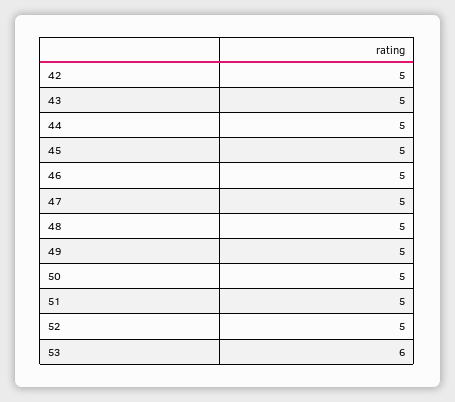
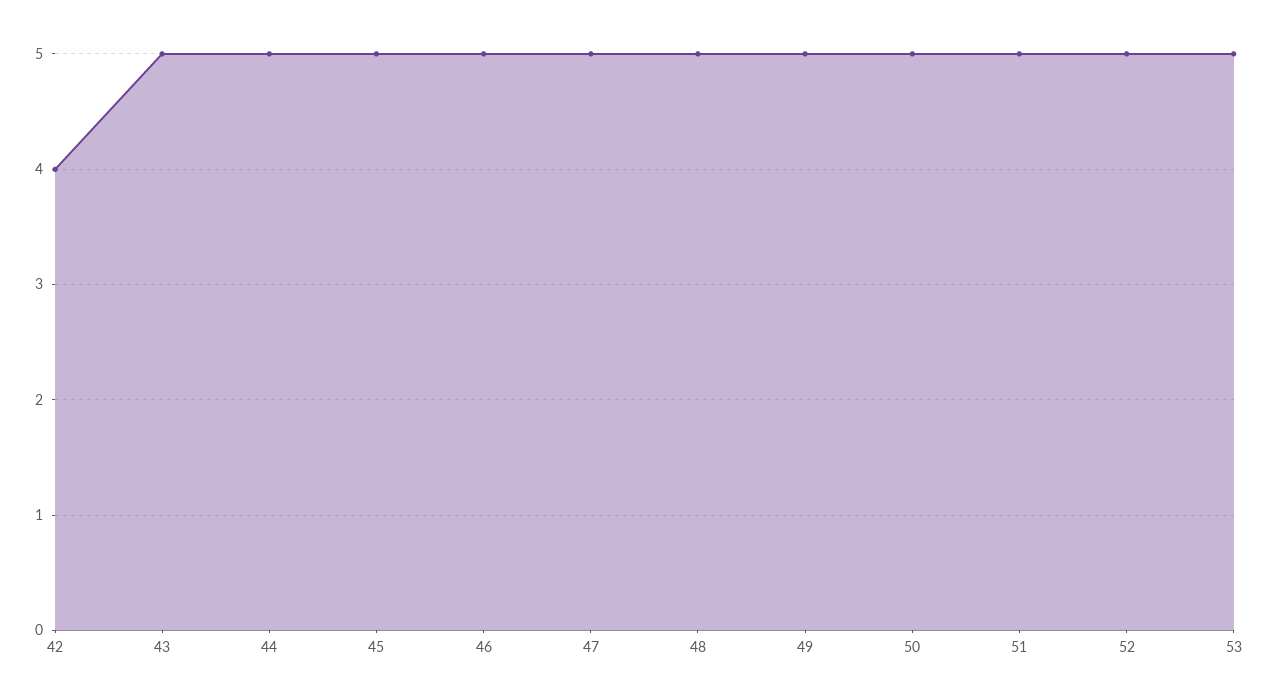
42: 5 -> 4
53: 6 -> 5

